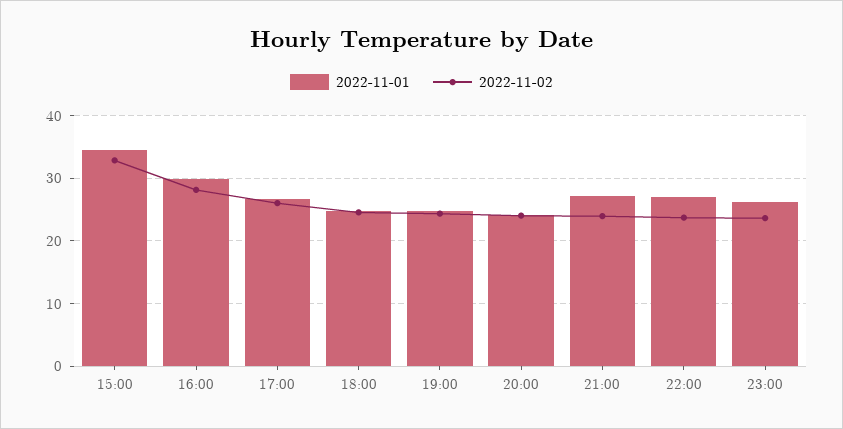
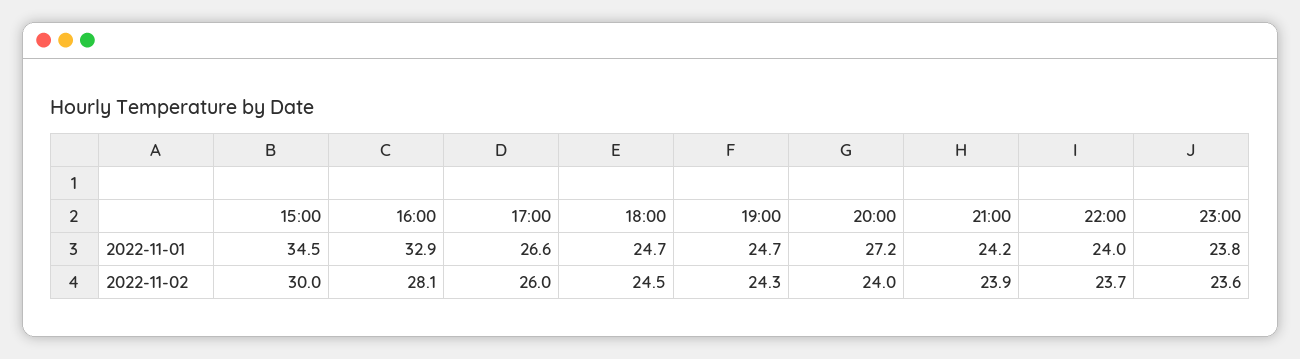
2022-11-02, 15:00: 33 -> 30
2022-11-01, 16:00: 30 -> 32.9
2022-11-01, 20:00: 24 -> 27.2
2022-11-01, 21:00: 27 -> 24.2
2022-11-01, 22:00: 27 -> 24
2022-11-01, 23:00: 26 -> 23.8

